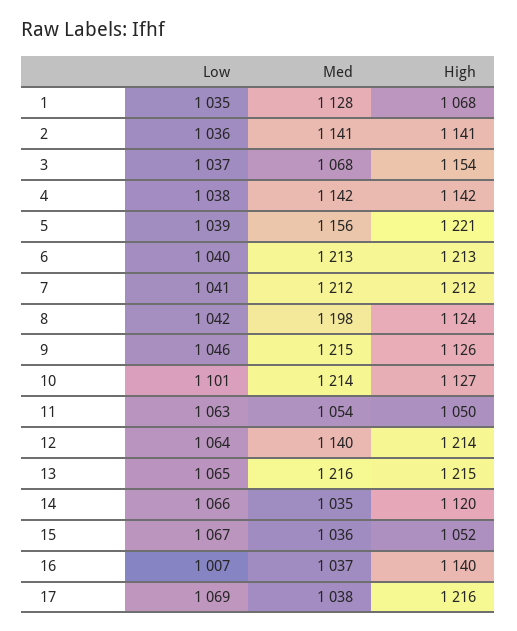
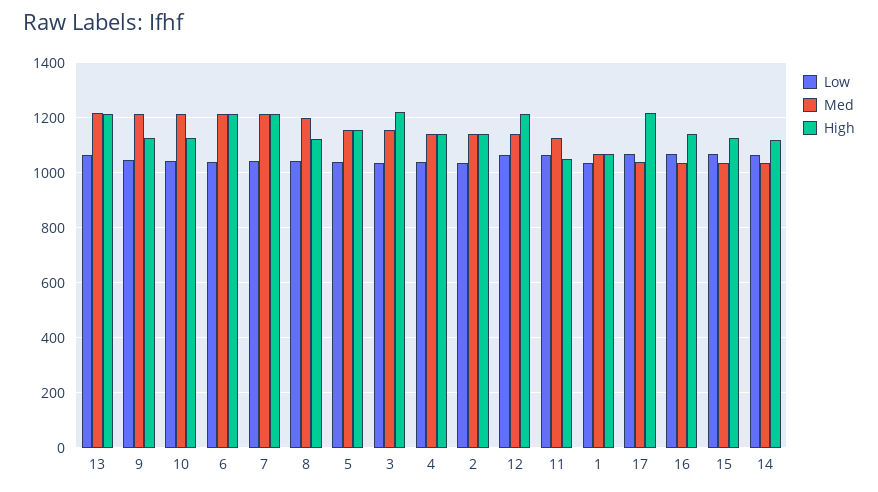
Med, 1: 1128 -> 1075
Med, 3: 1068 -> 1150
High, 3: 1154 -> 1225
High, 5: 1221 -> 1150
Low, 10: 1101 -> 1050
Med, 11: 1054 -> 1125
High, 15: 1052 -> 1125
Low, 16: 1007 -> 1075

